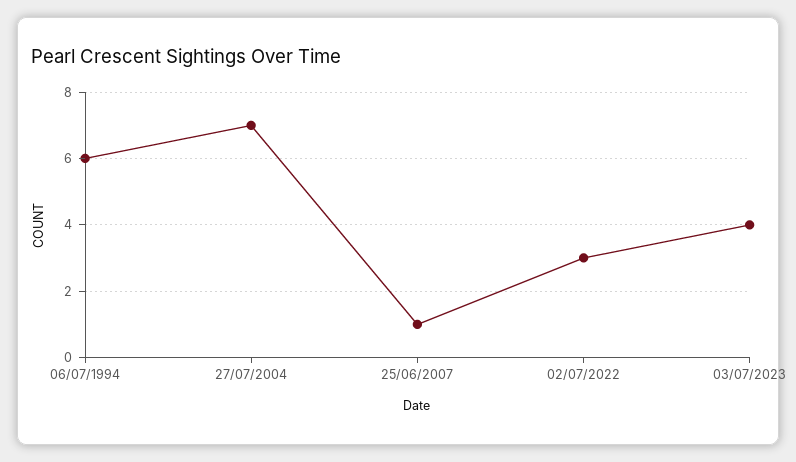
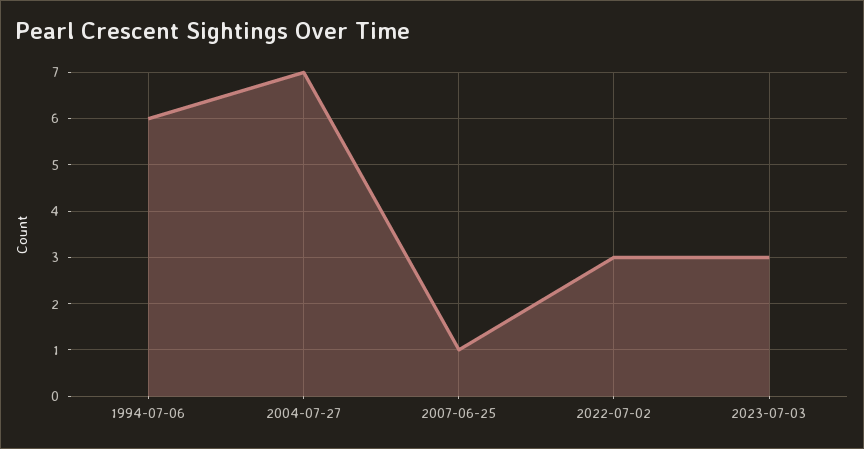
03/07/2023: 4 -> 3

